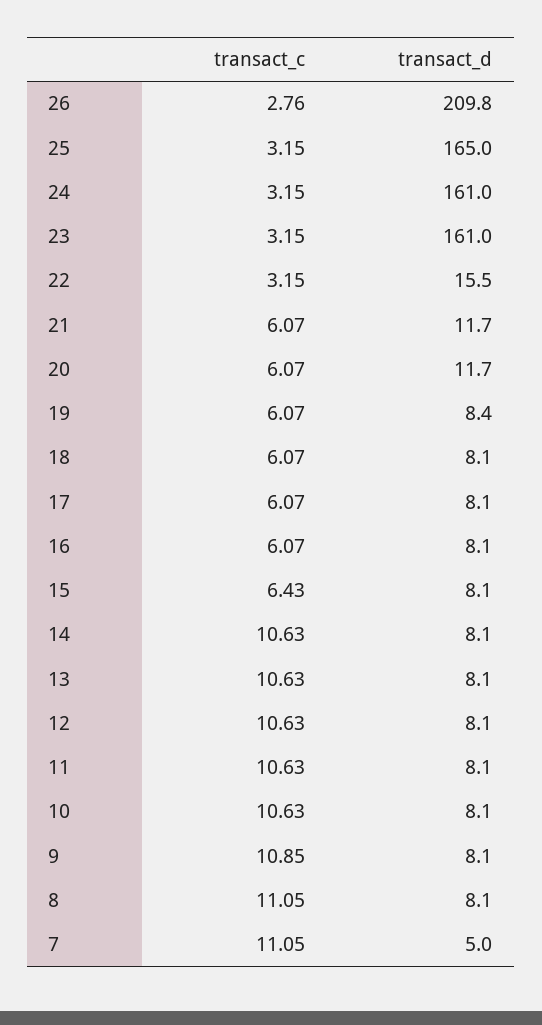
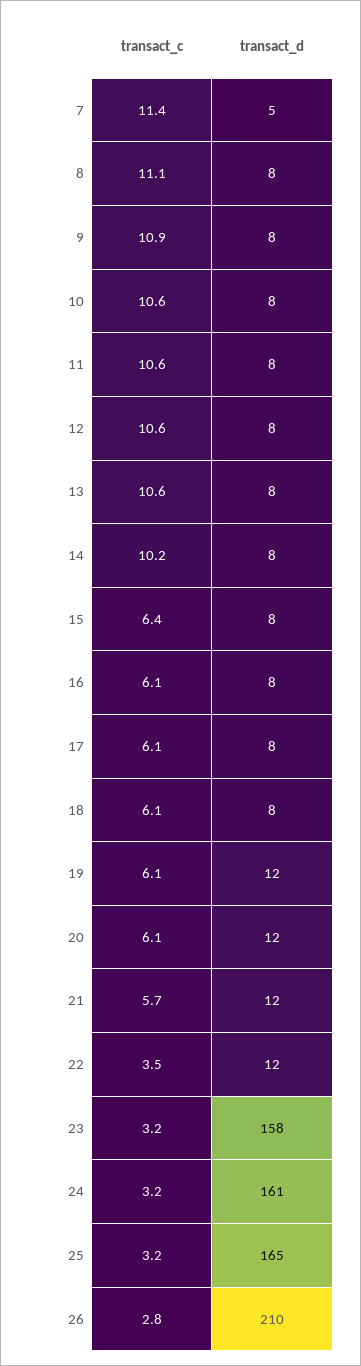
transact_d, 23: 161 -> 158
transact_c, 22: 3.15 -> 3.5
transact_d, 22: 15.5 -> 12
transact_c, 21: 6.07 -> 5.7
transact_d, 19: 8.4 -> 12
transact_c, 14: 10.63 -> 10.2
transact_c, 7: 11.05 -> 11.4

